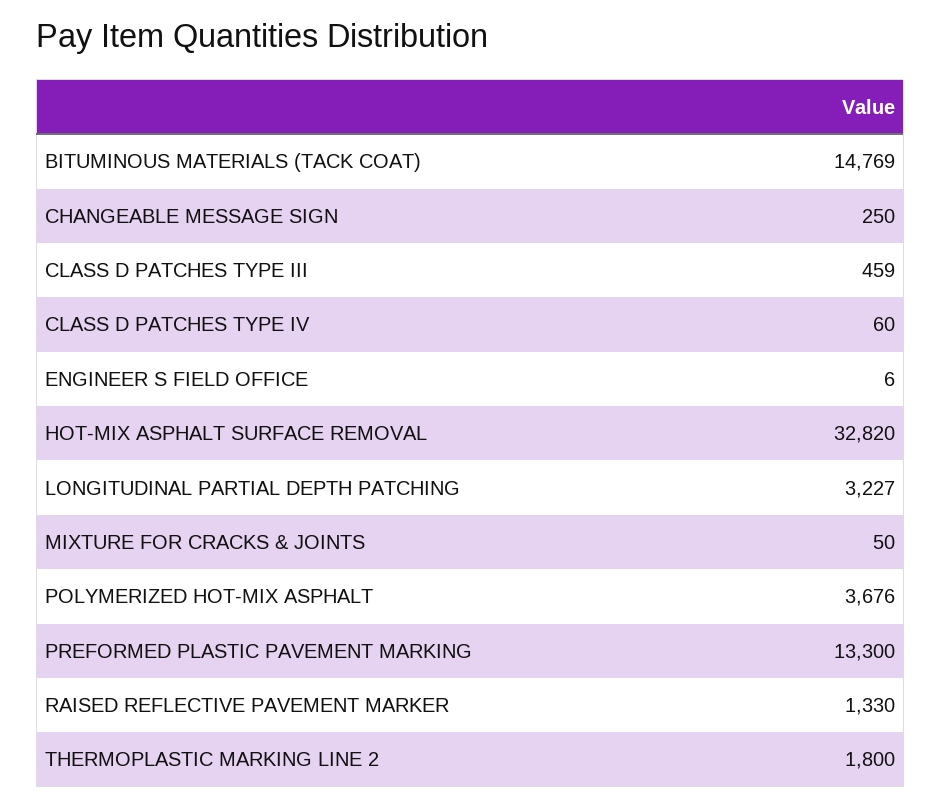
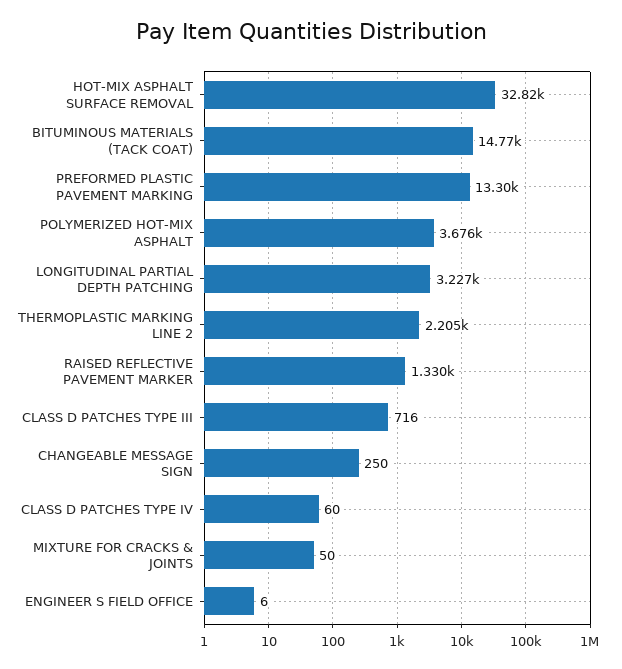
CLASS D PATCHES TYPE III: 459 -> 716
THERMOPLASTIC MARKING LINE 2: 1800 -> 2205

